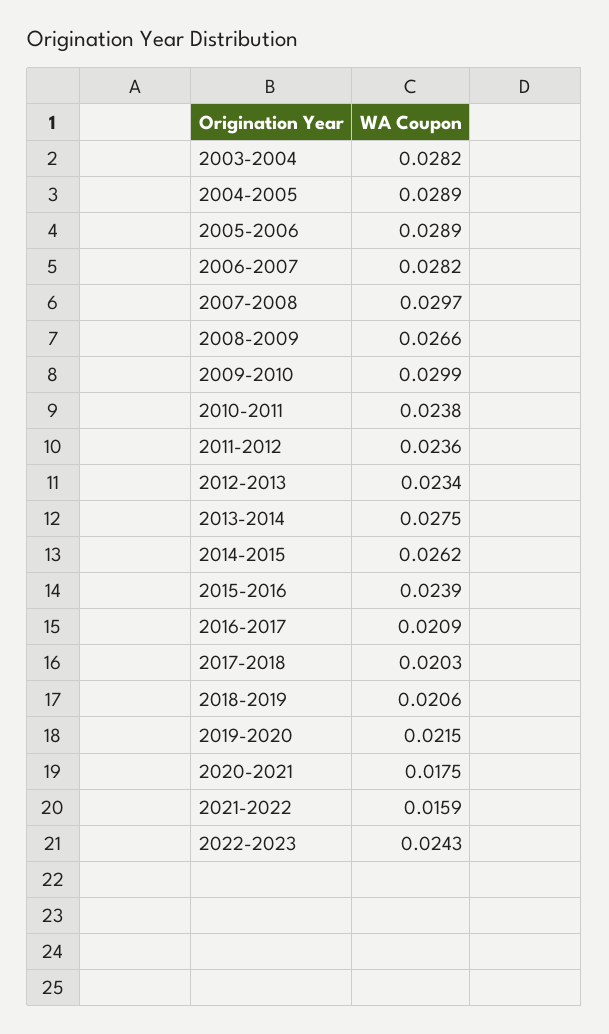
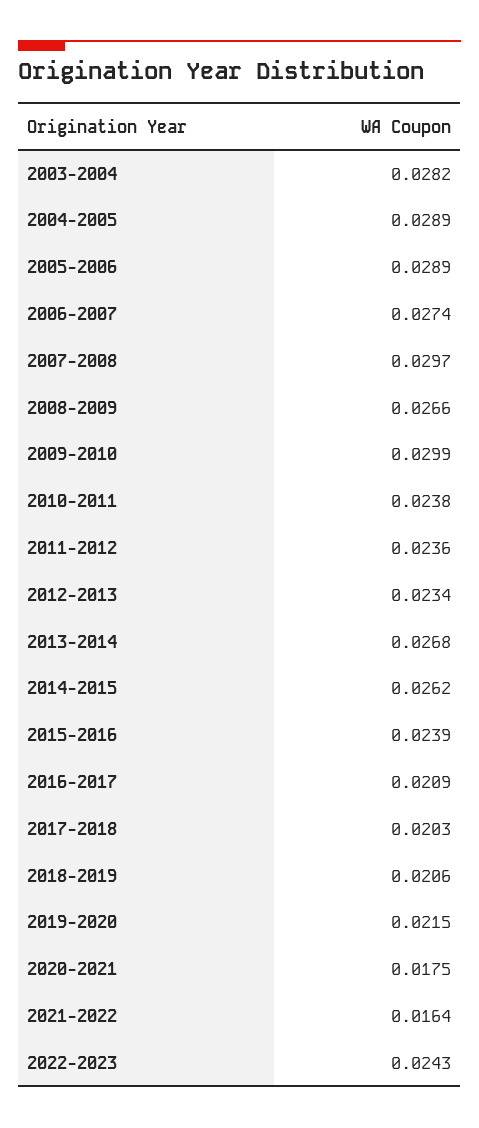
2006-2007: 0.0282 -> 0.0274
2013-2014: 0.0275 -> 0.0268
2021-2022: 0.0159 -> 0.0164

